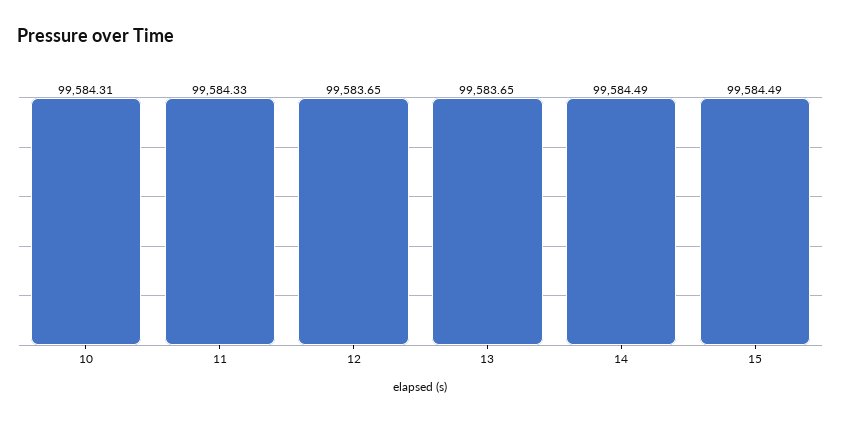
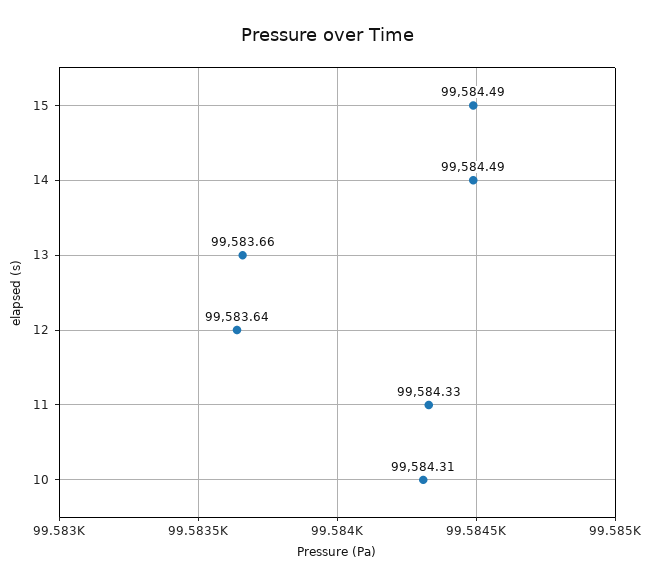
12: 99583.65 -> 99583.64
13: 99583.65 -> 99583.66

